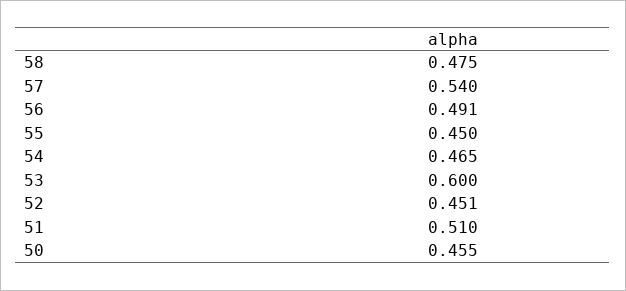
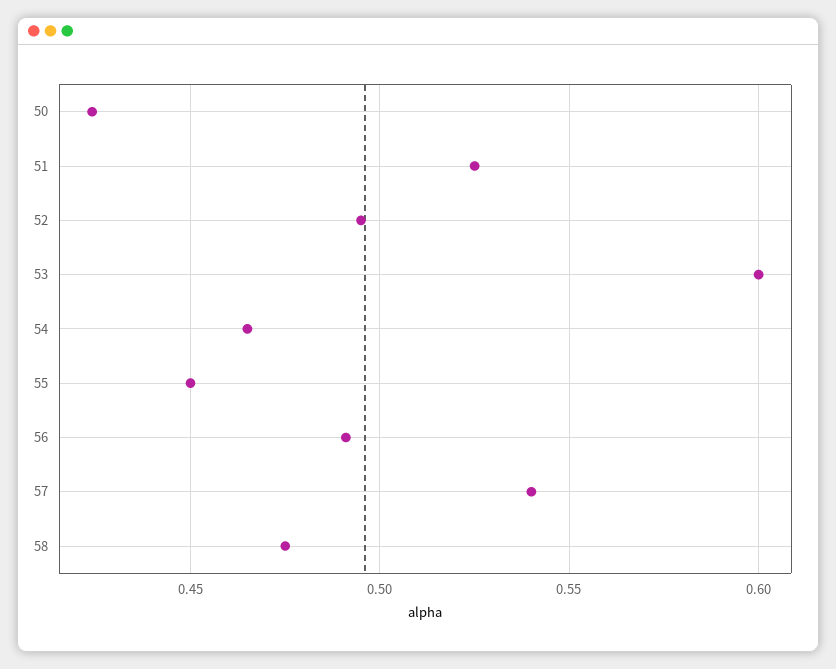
52: 0.451 -> 0.495
51: 0.51 -> 0.525
50: 0.455 -> 0.425

